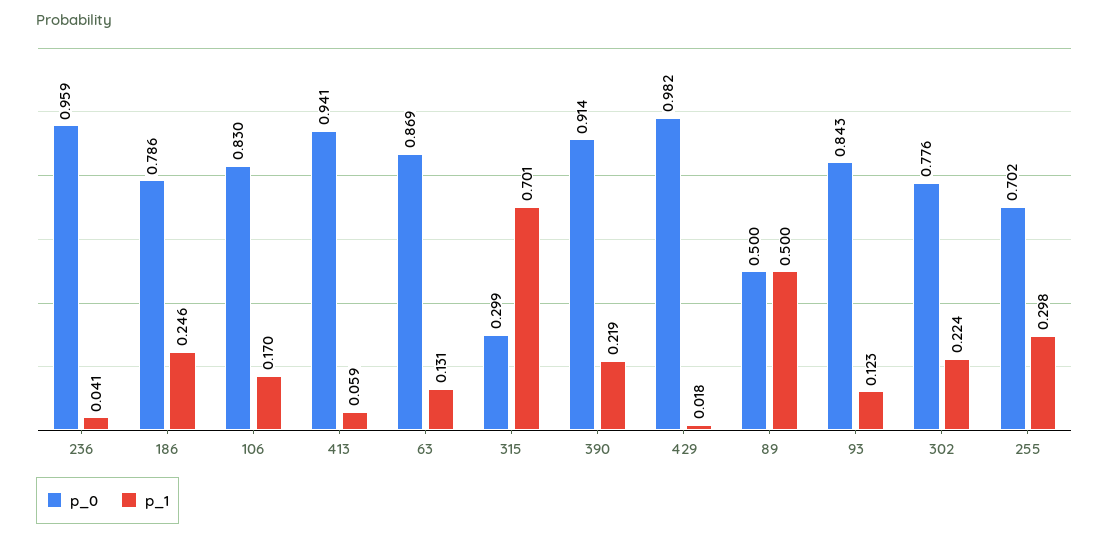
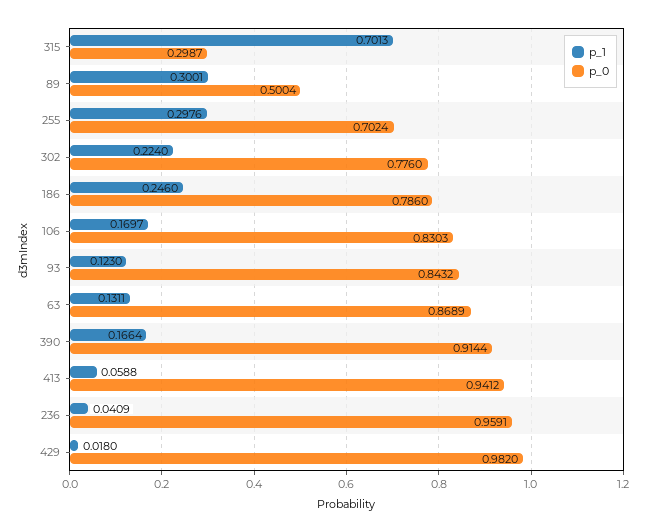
p_1, 390: 0.219 -> 0.1664
p_1, 89: 0.5 -> 0.3001

